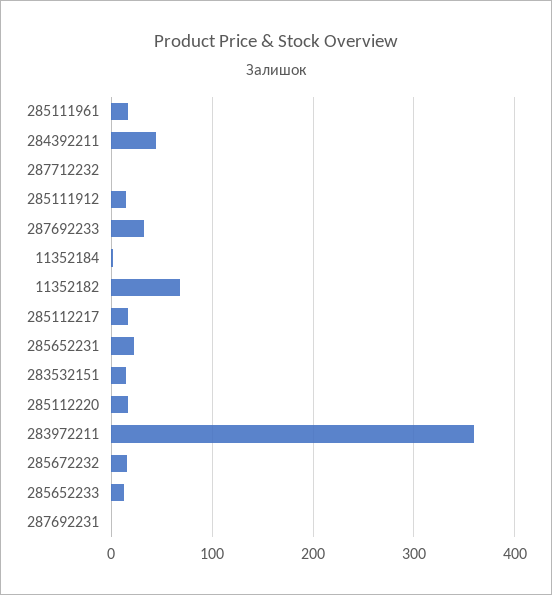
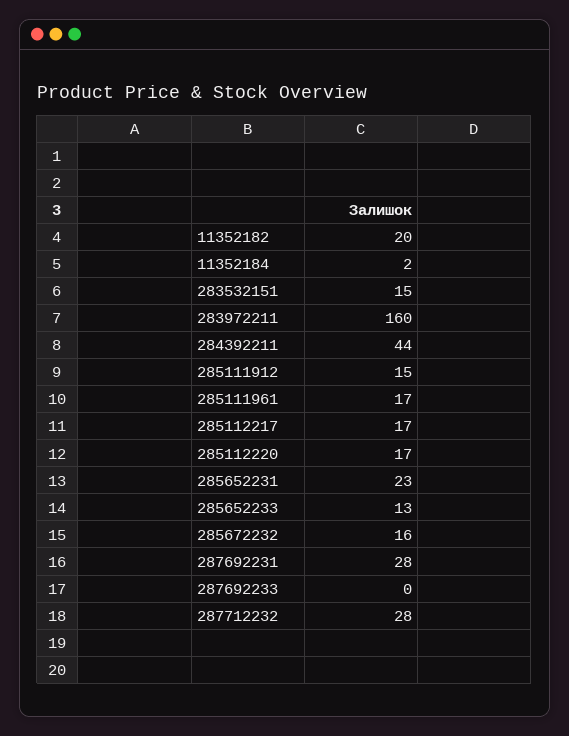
287712232: 0 -> 28
287692233: 30 -> 0
11352182: 70 -> 20
283972211: 360 -> 160
287692231: 0 -> 28

